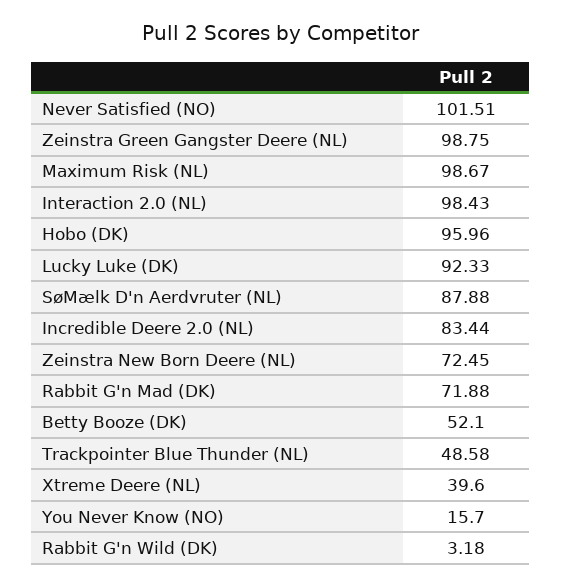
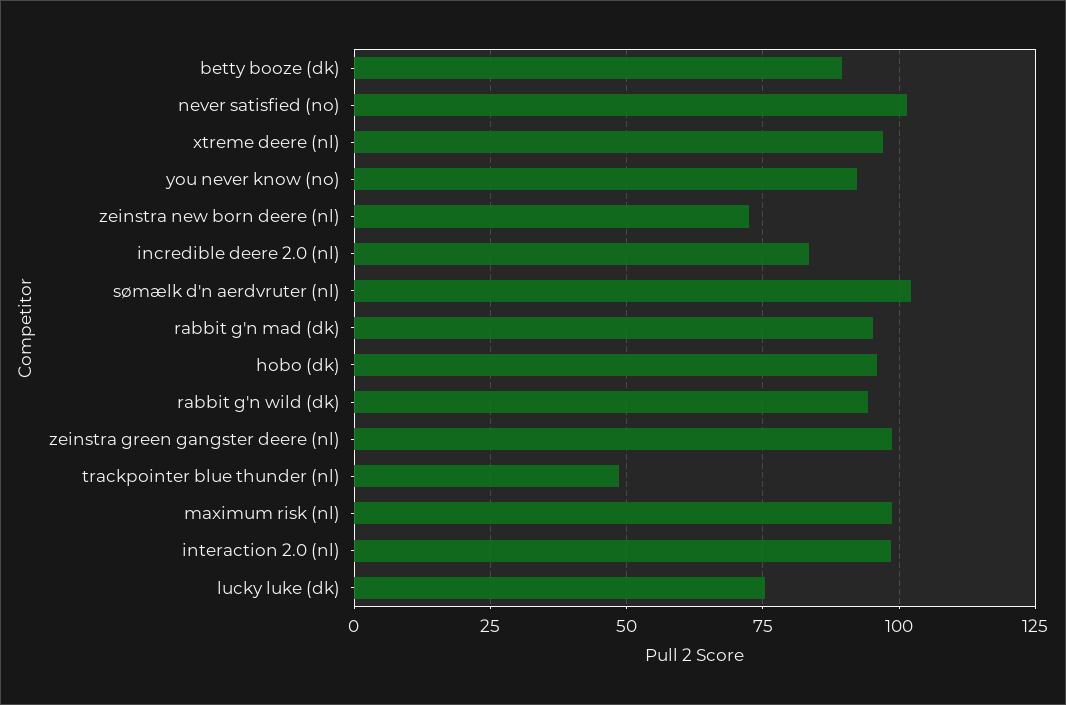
Lucky Luke (DK): 92.33 -> 75
SøMælk D'n Aerdvruter (NL): 87.88 -> 102.5
Rabbit G'n Mad (DK): 71.88 -> 95
Betty Booze (DK): 52.1 -> 90
Xtreme Deere (NL): 39.6 -> 97.5
You Never Know (NO): 15.7 -> 92.5
Rabbit G'n Wild (DK): 3.18 -> 95

